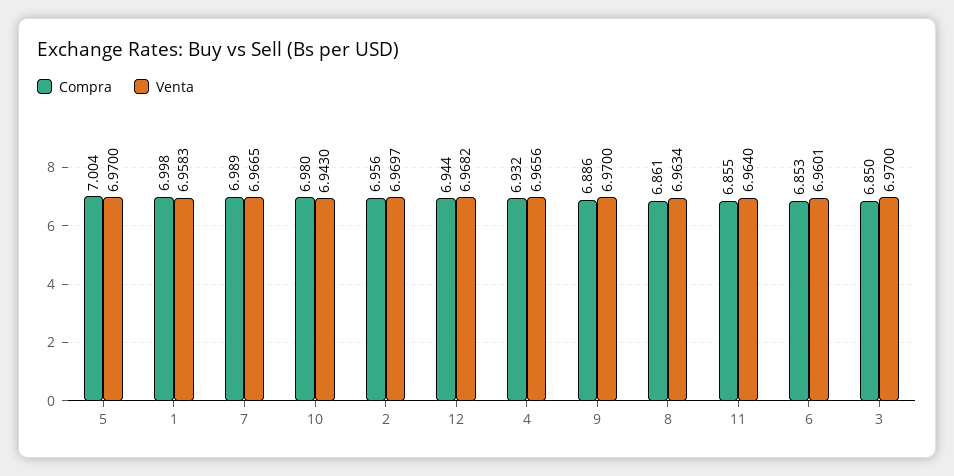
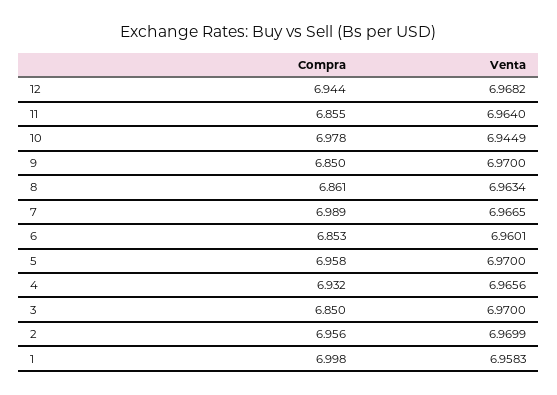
Compra, 5: 7.004 -> 6.958
Compra, 10: 6.98 -> 6.978
Venta, 10: 6.943 -> 6.9449
Venta, 2: 6.9697 -> 6.9699
Compra, 9: 6.886 -> 6.85

